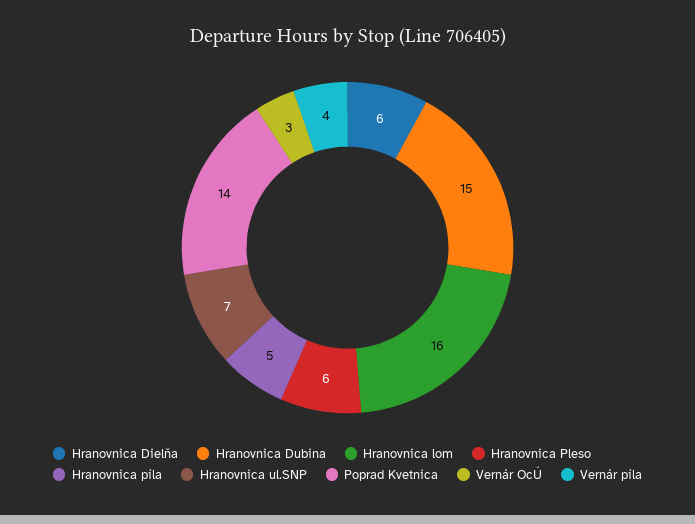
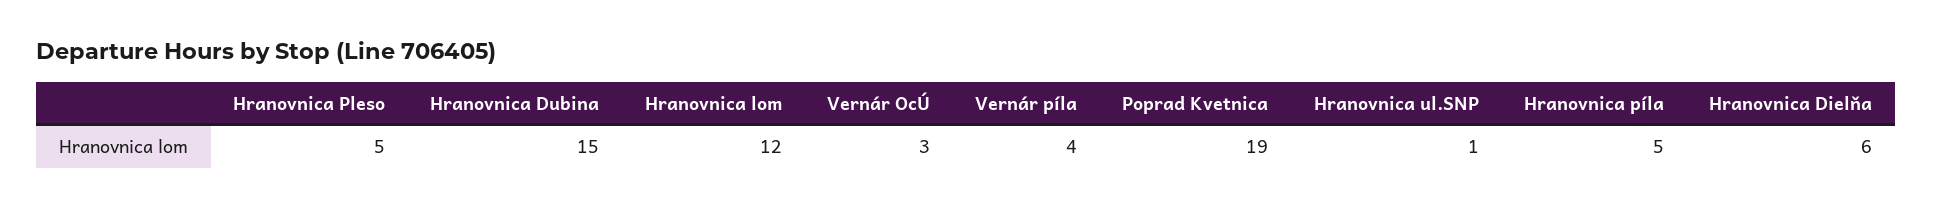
Hranovnica lom: 16 -> 12
Hranovnica Pleso: 6 -> 5
Hranovnica ul.SNP: 7 -> 1
Poprad Kvetnica: 14 -> 19

